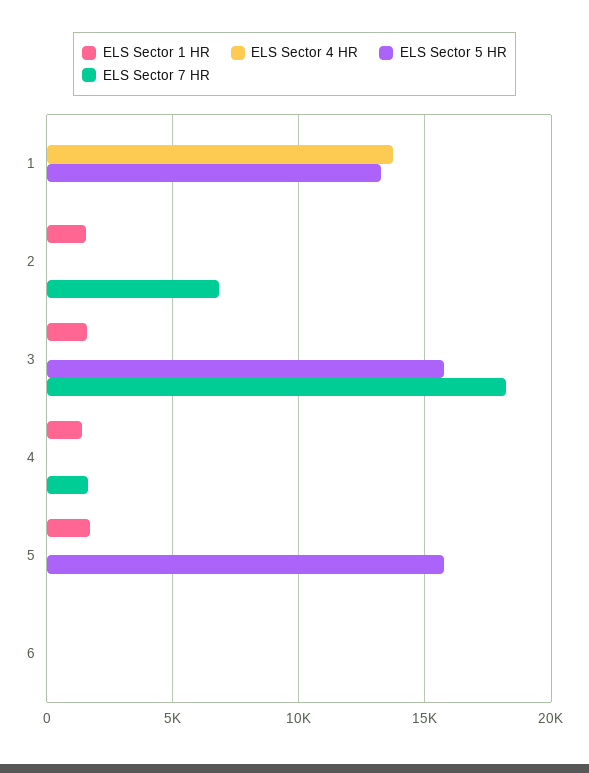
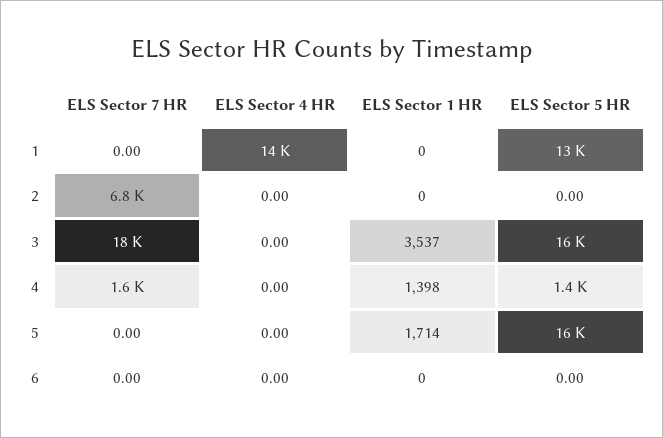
ELS Sector 1 HR, 2: 1500 -> 0
ELS Sector 1 HR, 3: 1500 -> 3537
ELS Sector 5 HR, 4: 0 -> 1400

